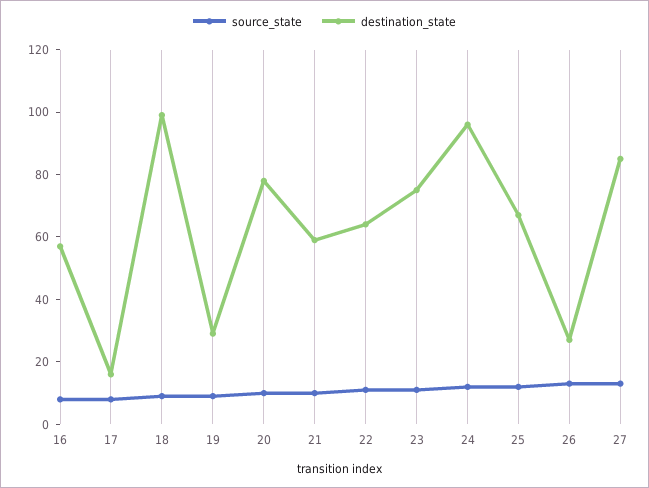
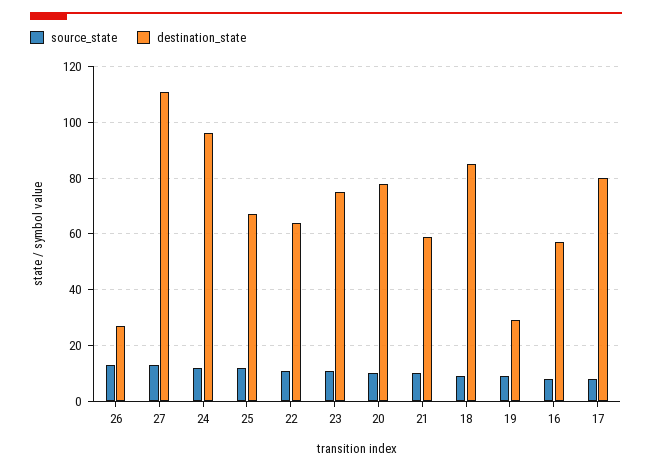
destination_state, 17: 15 -> 80
destination_state, 18: 100 -> 85
destination_state, 27: 85 -> 110

